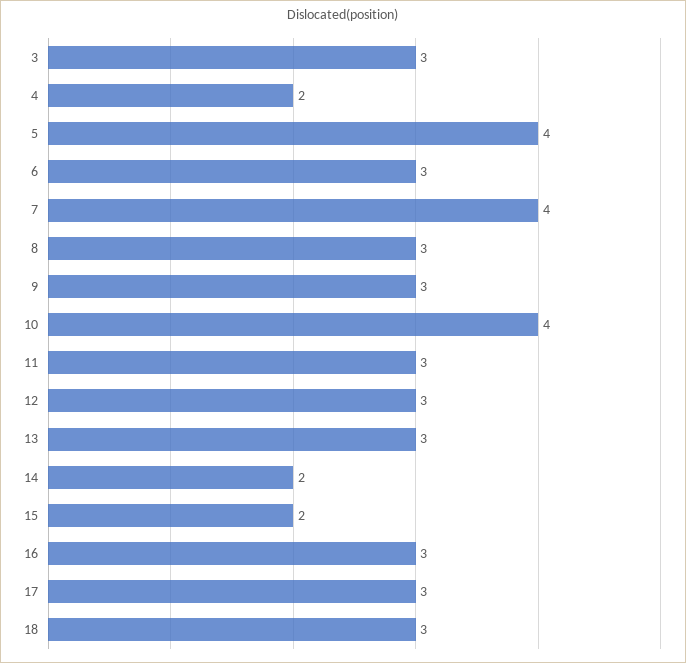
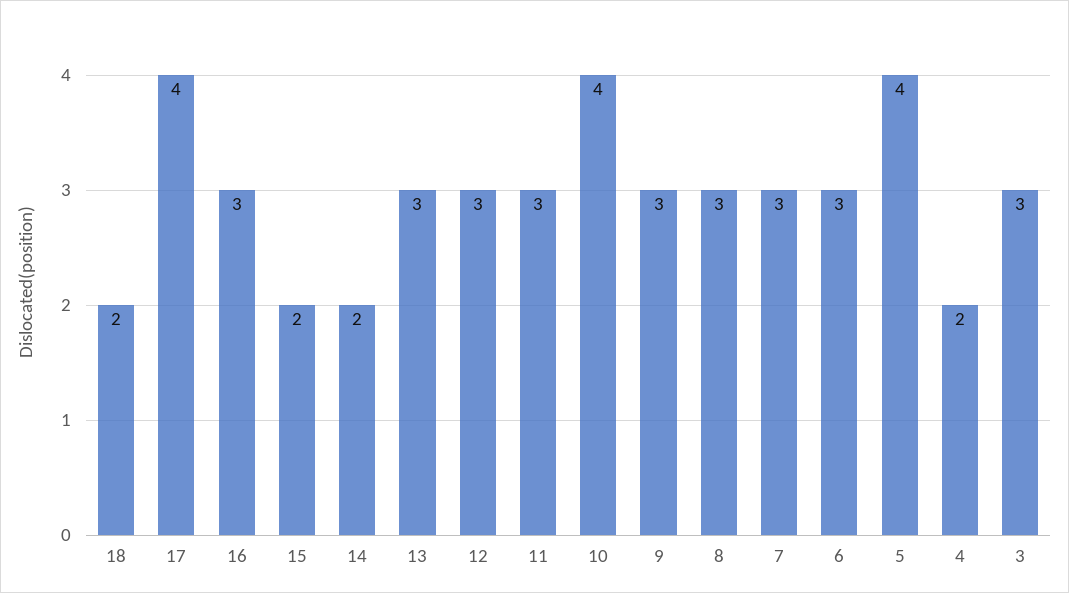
7: 4 -> 3
17: 3 -> 4
18: 3 -> 2

